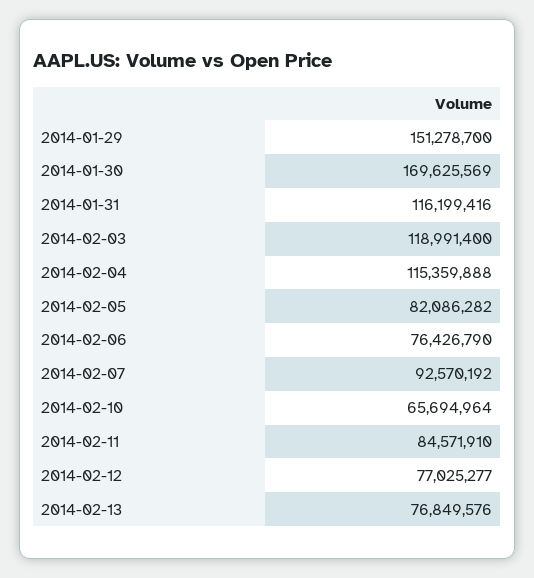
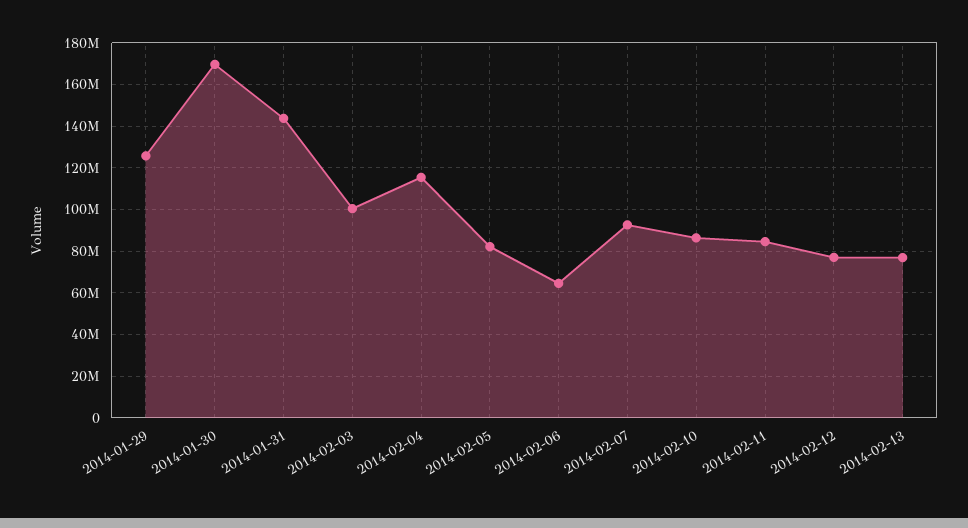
2014-01-29: 151278700 -> 125000000
2014-01-31: 116199416 -> 145000000
2014-02-03: 118991400 -> 100000000
2014-02-06: 76426790 -> 65000000
2014-02-10: 65694964 -> 85000000

